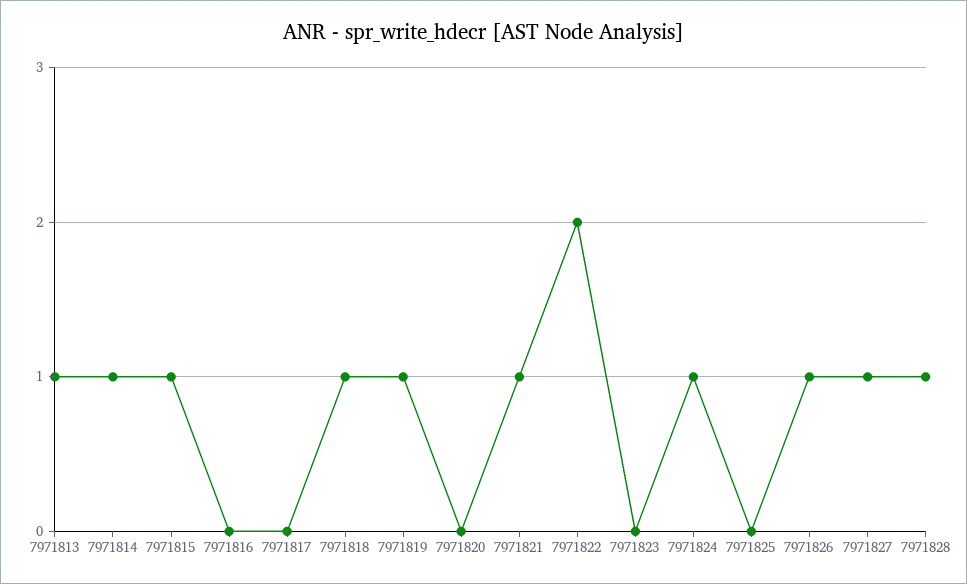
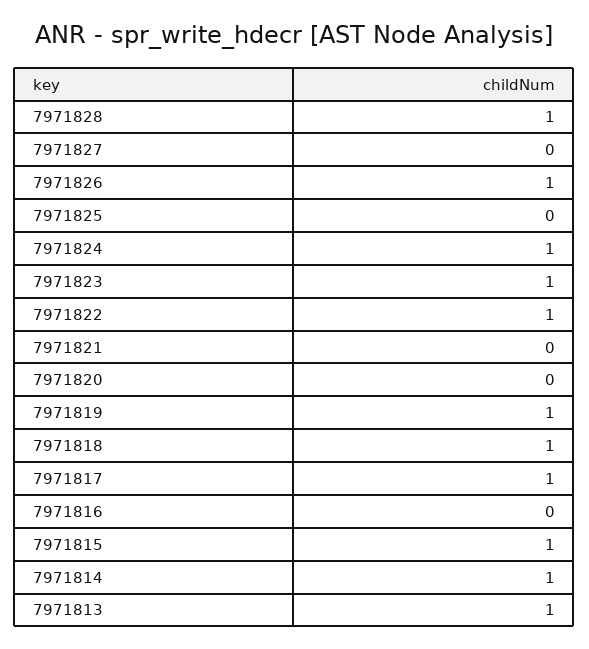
7971817: 0 -> 1
7971821: 1 -> 0
7971822: 2 -> 1
7971823: 0 -> 1
7971827: 1 -> 0

